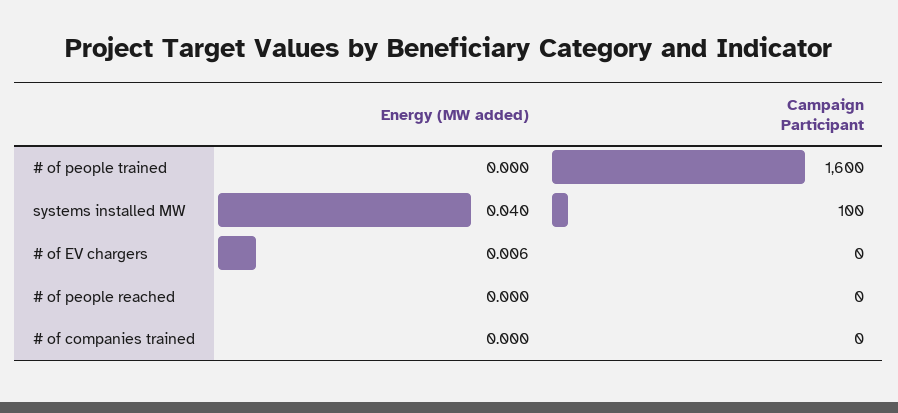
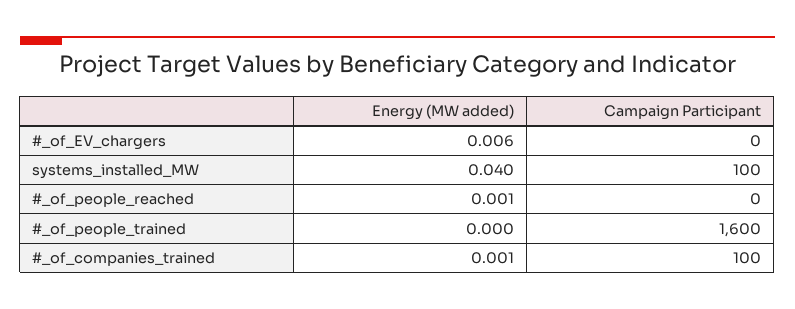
Energy (MW added), # of people reached: 0 -> 0.001
Energy (MW added), # of companies trained: 0 -> 0.001
Campaign Participant, # of companies trained: 0 -> 100

